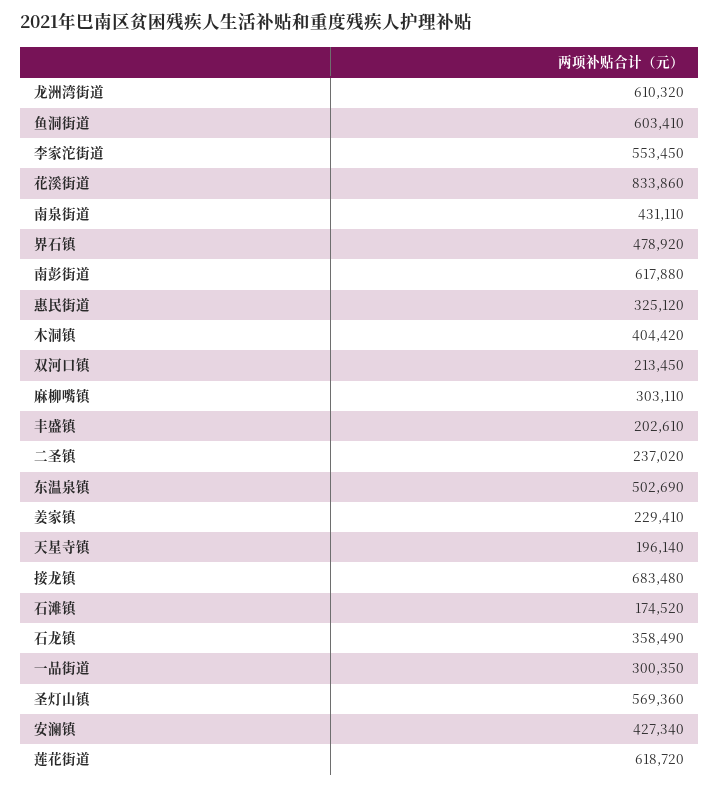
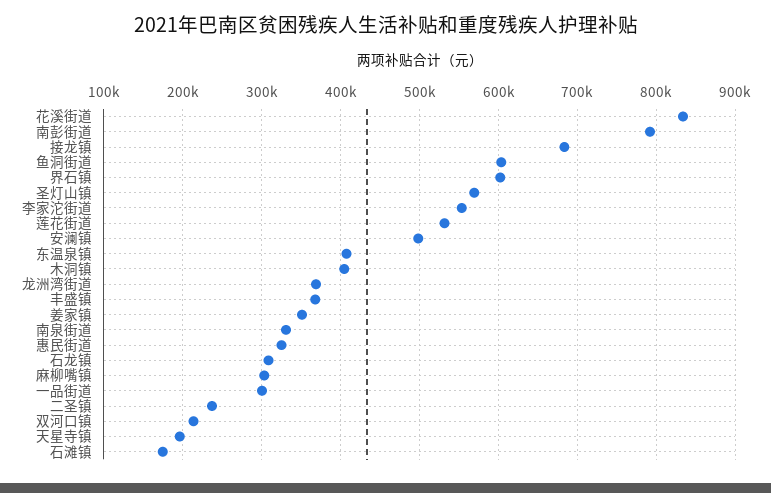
龙洲湾街道: 610320 -> 370000
南泉街道: 431110 -> 330000
界石镇: 478920 -> 600000
南彭街道: 617880 -> 790000
丰盛镇: 202610 -> 370000
东温泉镇: 502690 -> 410000
姜家镇: 229410 -> 350000
石龙镇: 358490 -> 310000
安澜镇: 427340 -> 500000
莲花街道: 618720 -> 530000

